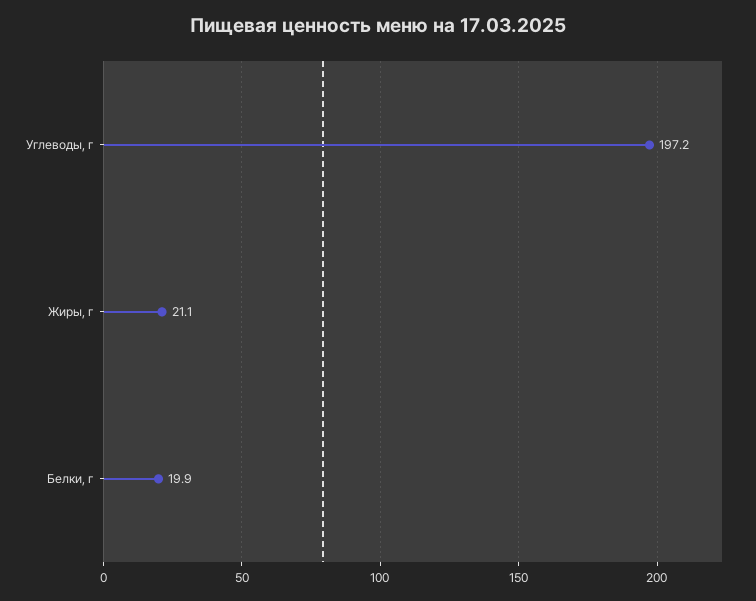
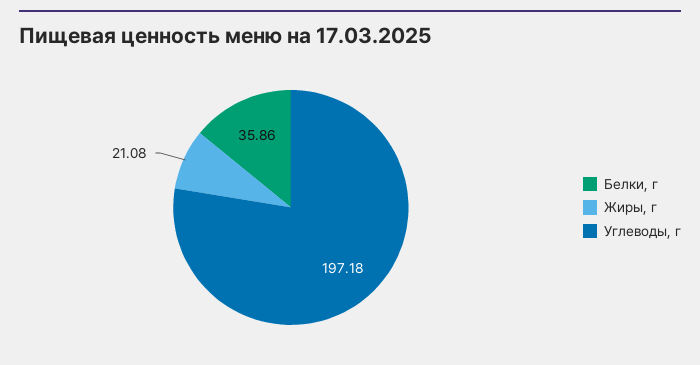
Белки, г: 19.9 -> 35.86

